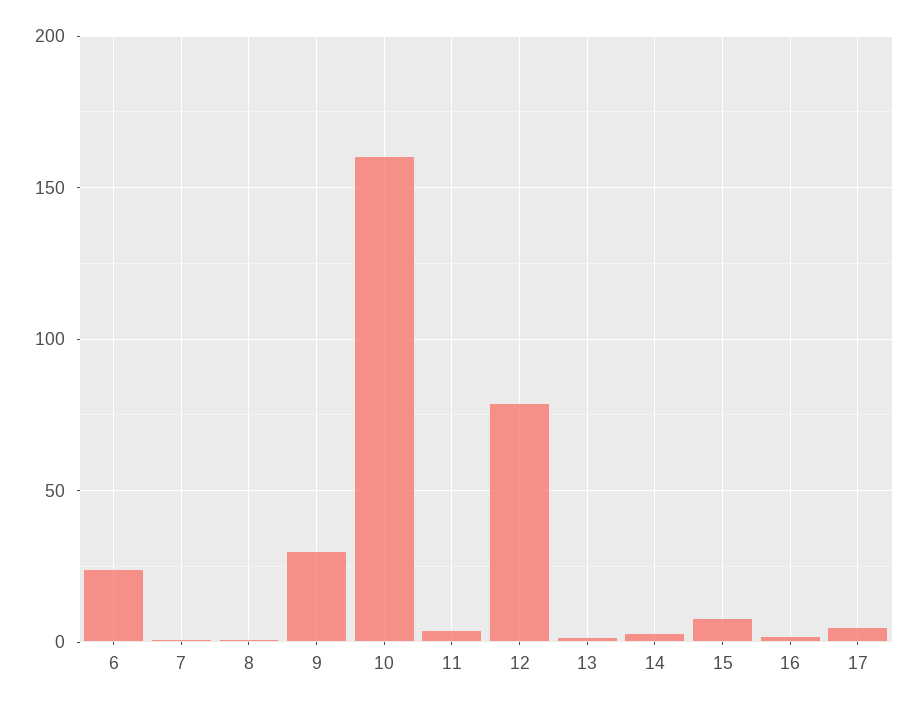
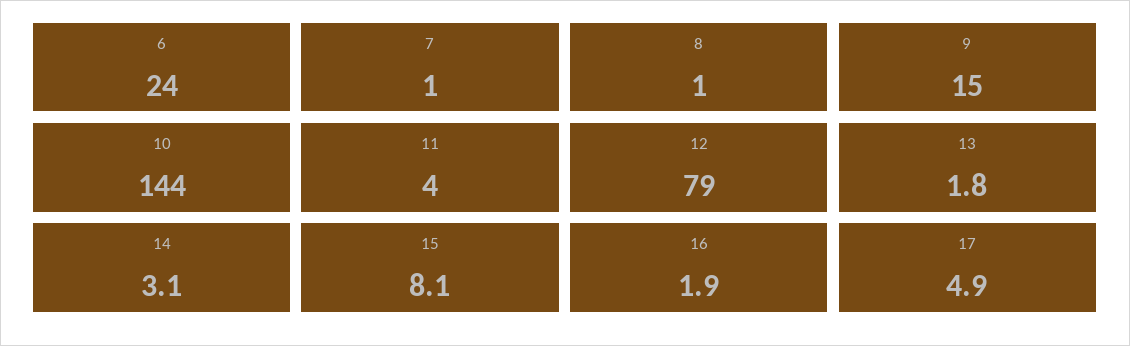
9: 30 -> 15
10: 160 -> 144

